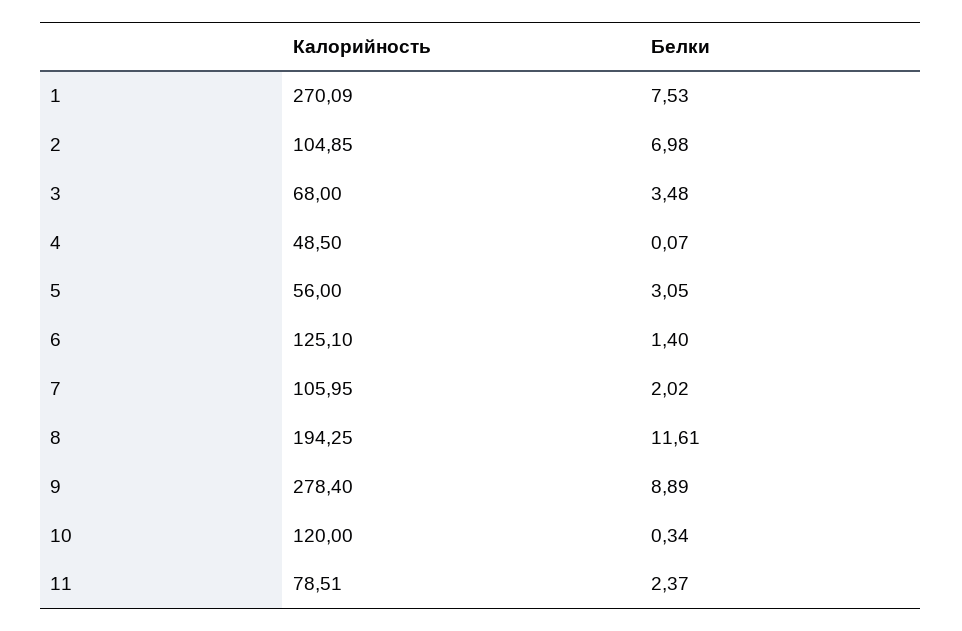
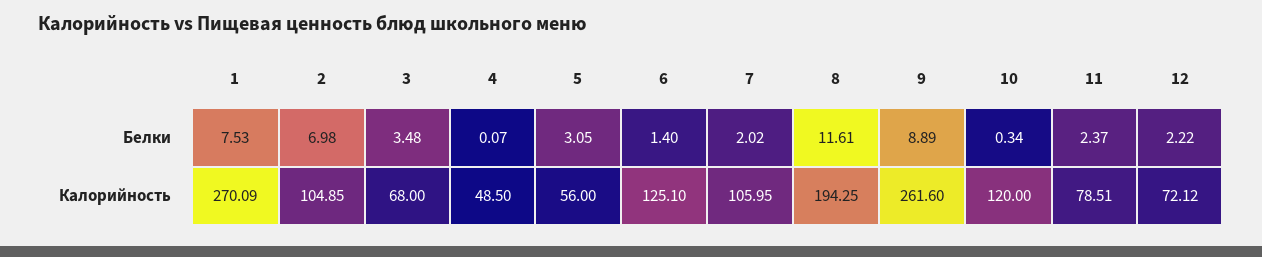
Калорийность, 9: 278.4 -> 261.6
Белки, 12: none -> 2.22
Калорийность, 12: none -> 72.12

